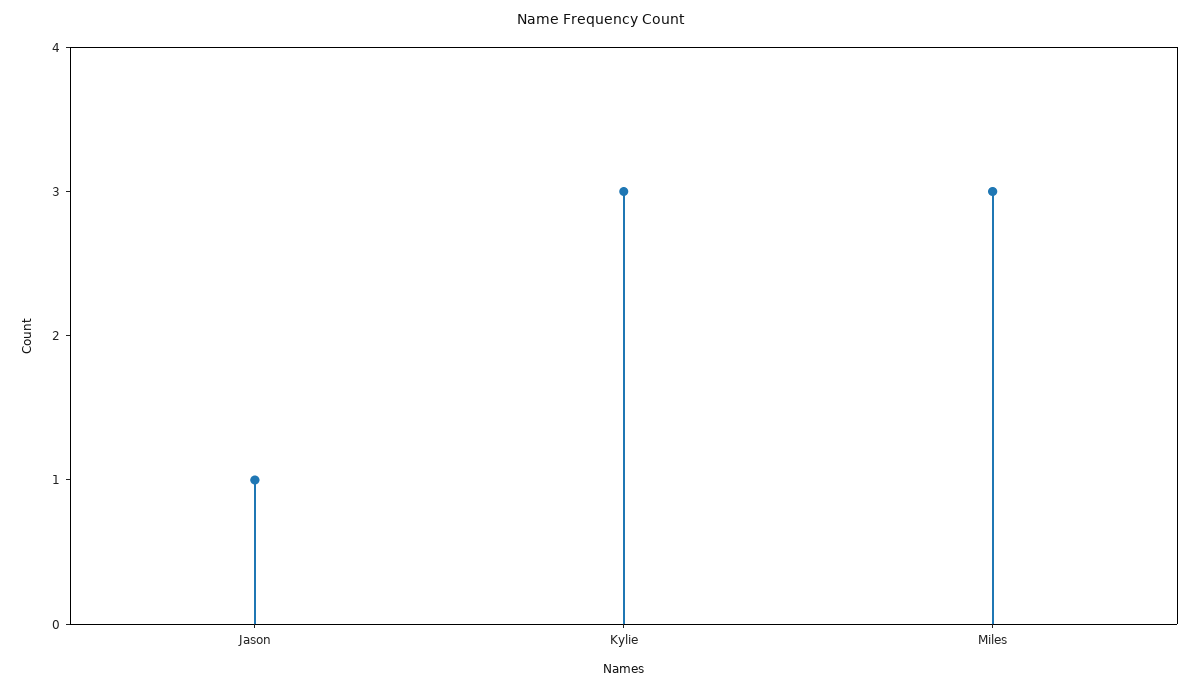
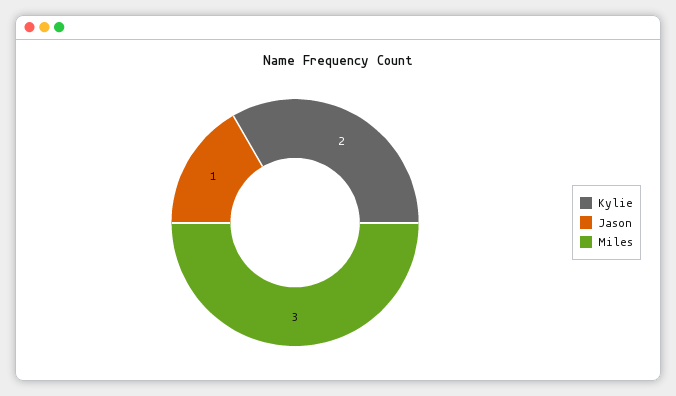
Kylie: 3 -> 2

